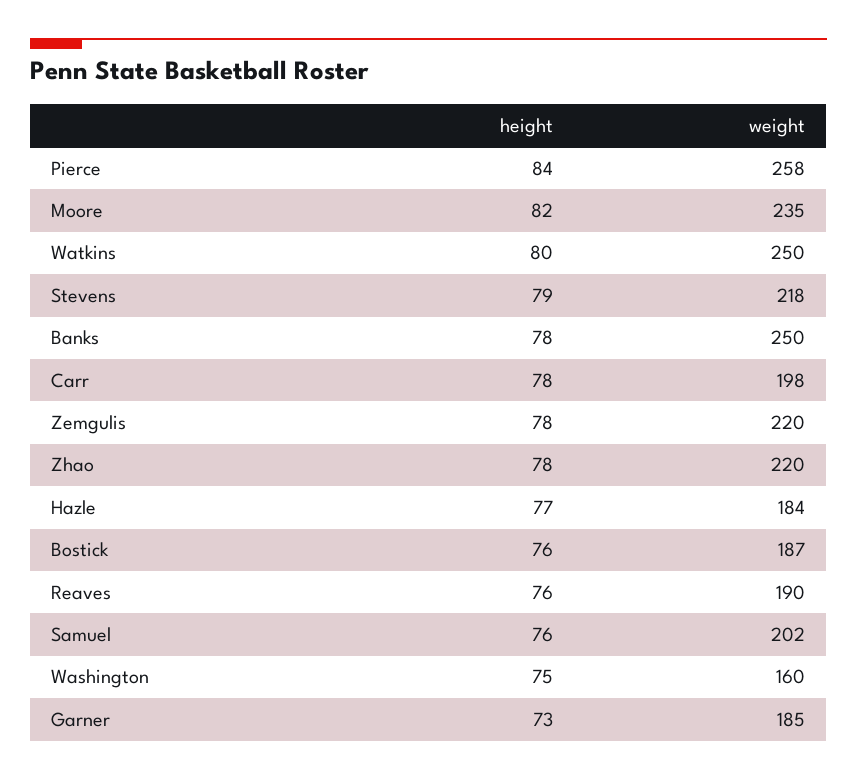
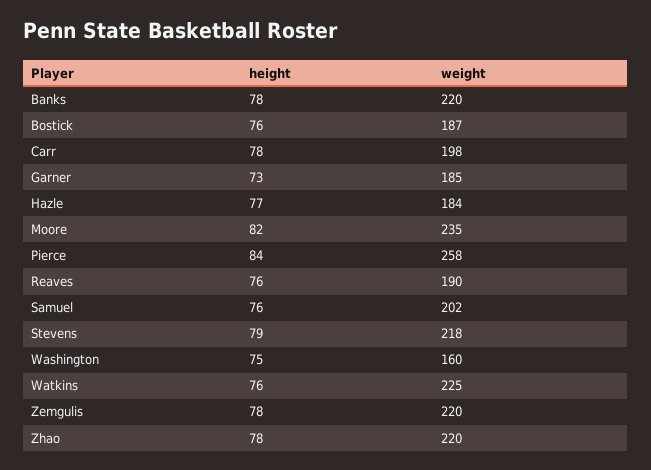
height, Watkins: 80 -> 76
weight, Watkins: 250 -> 225
weight, Banks: 250 -> 220

